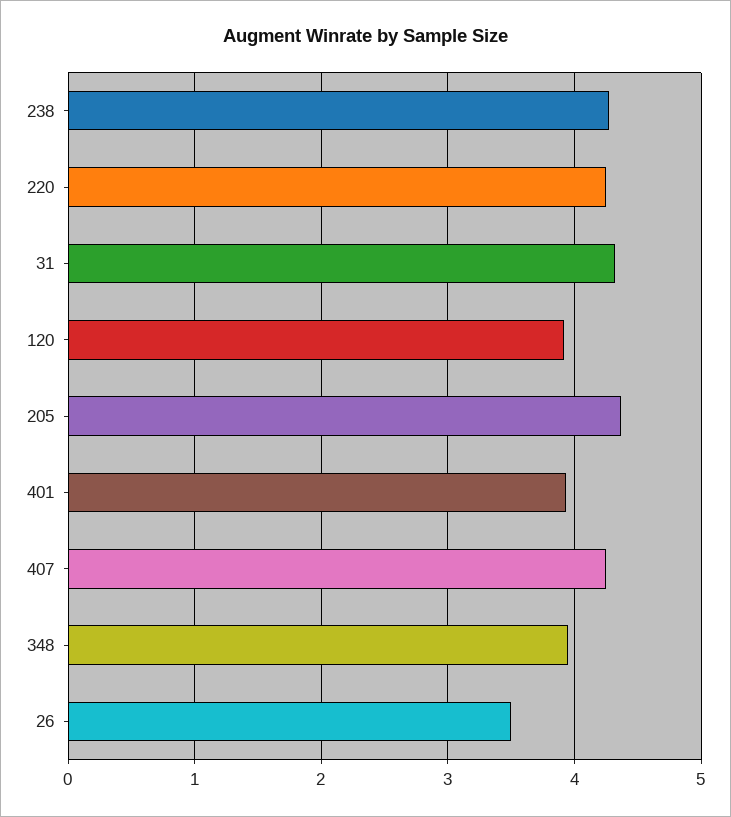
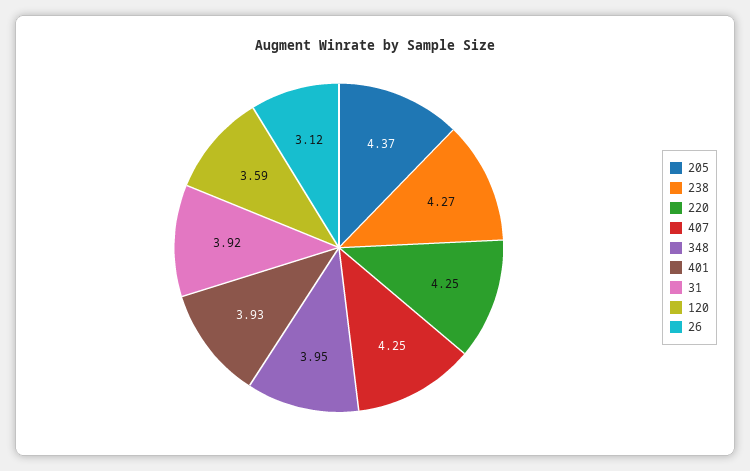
31: 4.3 -> 3.92
120: 3.9 -> 3.59
26: 3.5 -> 3.12

